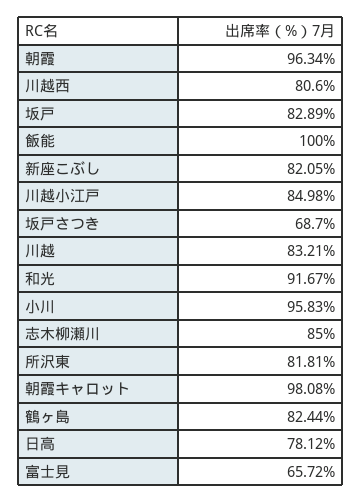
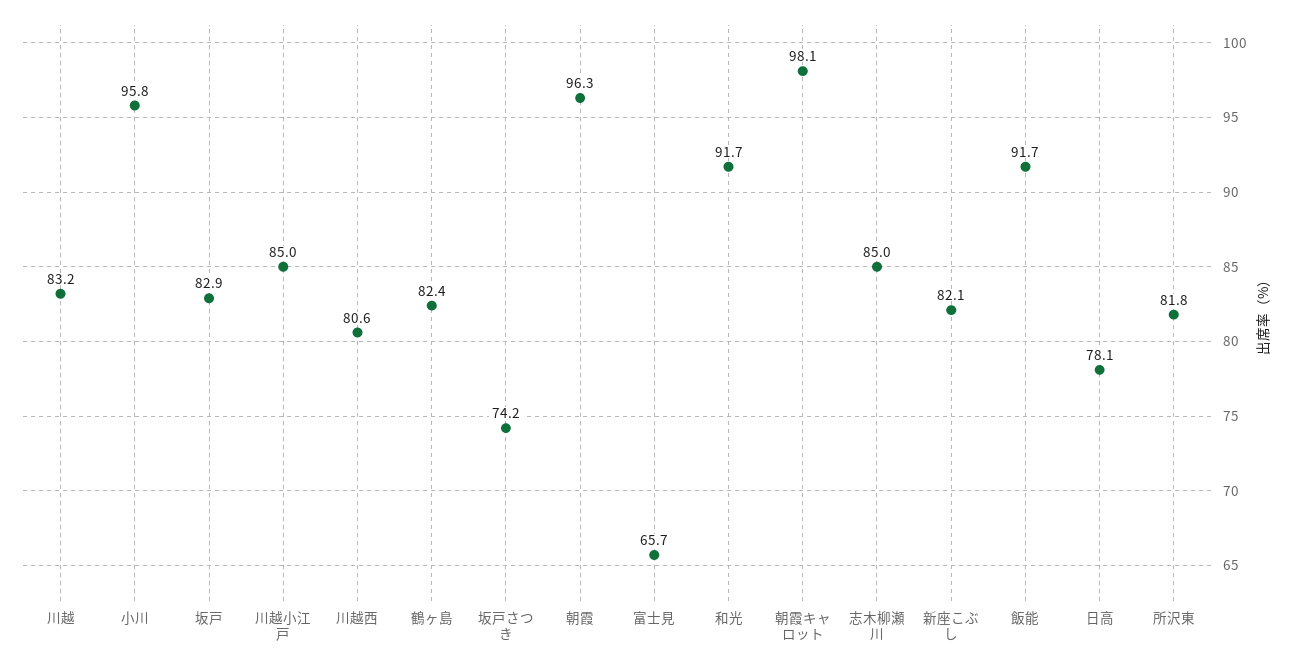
飯能: 100 -> 91.7
坂戸さつき: 68.7 -> 74.2

